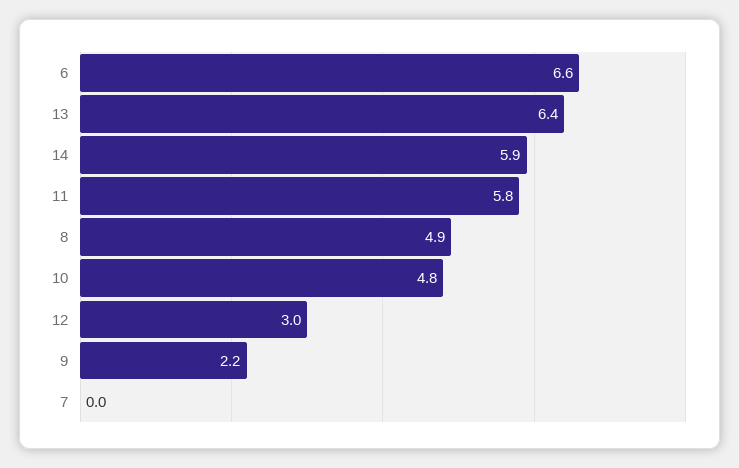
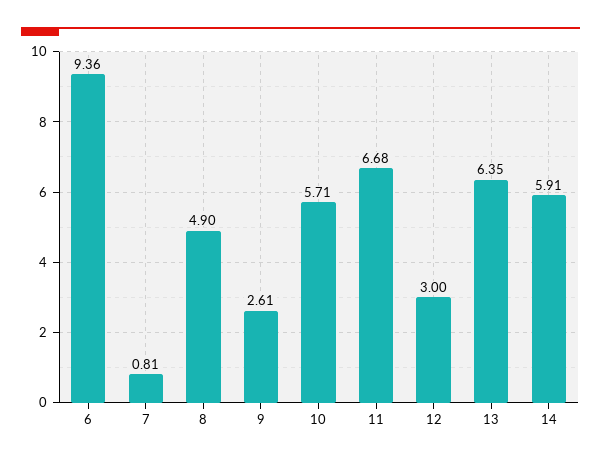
6: 6.6 -> 9.36
11: 5.8 -> 6.68
10: 4.8 -> 5.71
9: 2.2 -> 2.61
7: 0 -> 0.81

